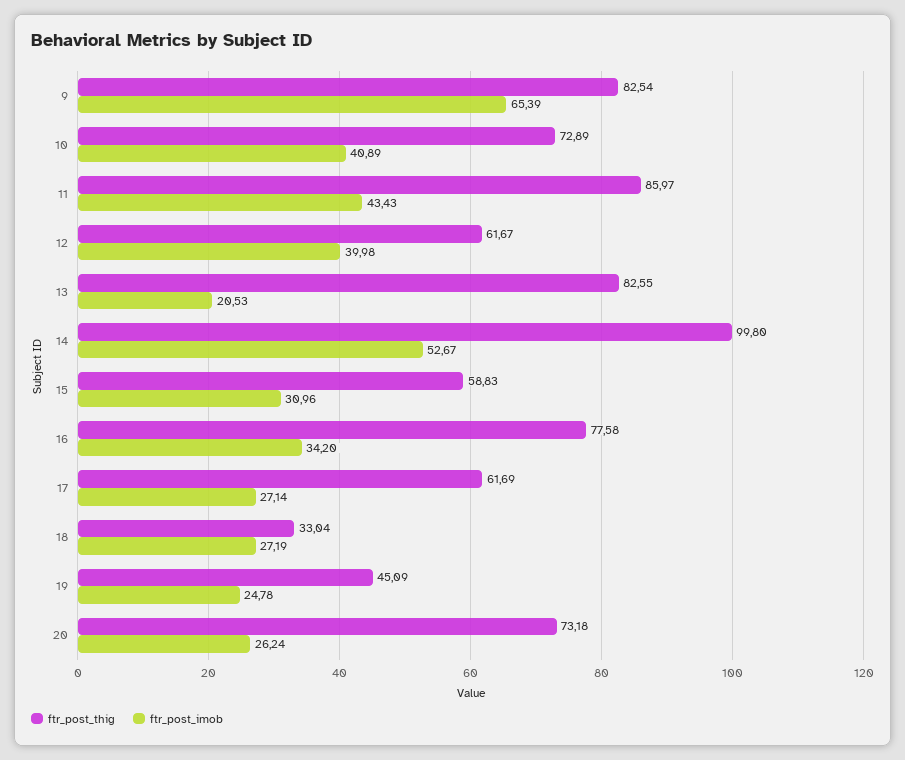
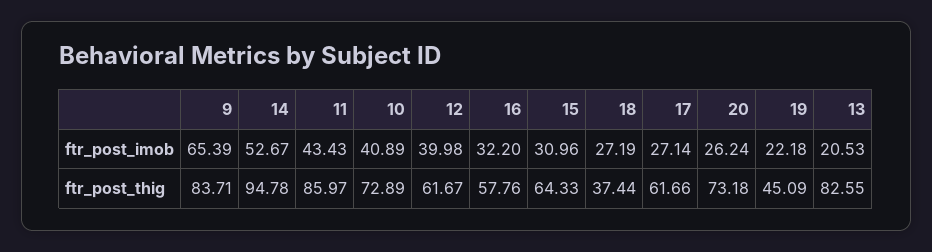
ftr_post_thig, 9: 82.54 -> 83.71
ftr_post_thig, 14: 99.8 -> 94.78
ftr_post_thig, 15: 58.83 -> 64.33
ftr_post_thig, 16: 77.58 -> 57.76
ftr_post_imob, 16: 34.2 -> 32.2
ftr_post_thig, 17: 61.69 -> 61.66
ftr_post_thig, 18: 33.04 -> 37.44
ftr_post_imob, 19: 24.78 -> 22.18

